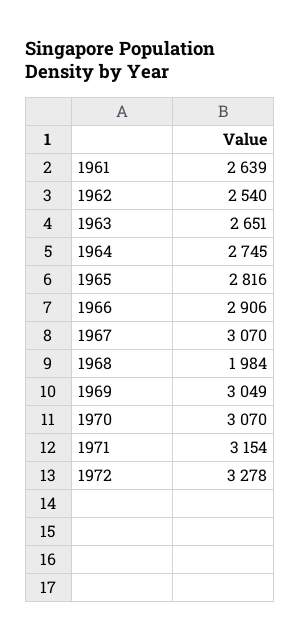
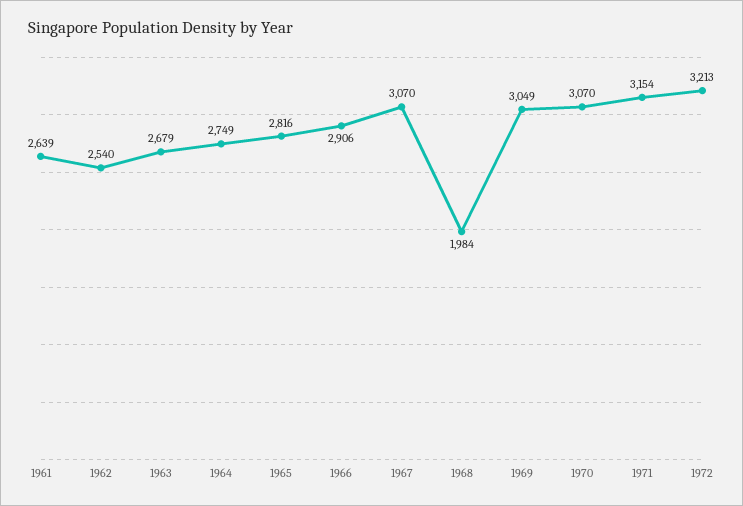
1963: 2651 -> 2679
1964: 2745 -> 2749
1972: 3278 -> 3213

